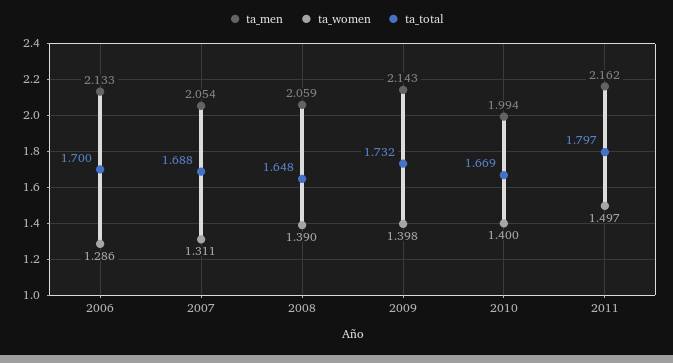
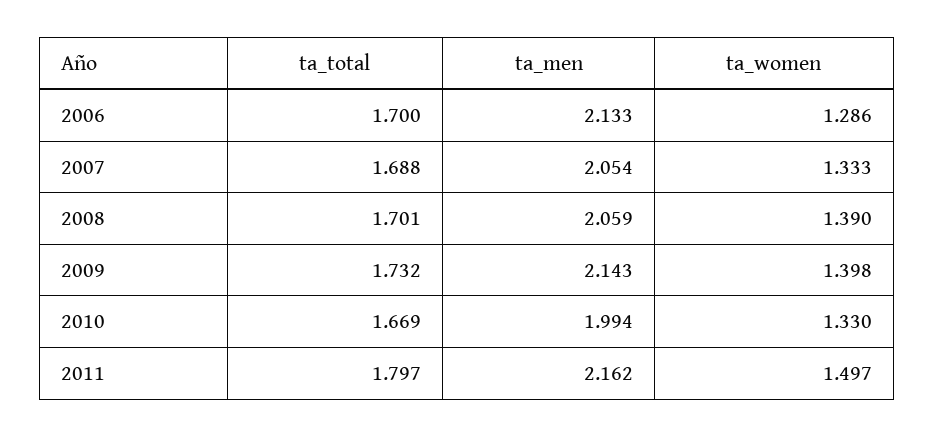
ta_women, 2007: 1.311 -> 1.333
ta_total, 2008: 1.648 -> 1.701
ta_women, 2010: 1.4 -> 1.33

